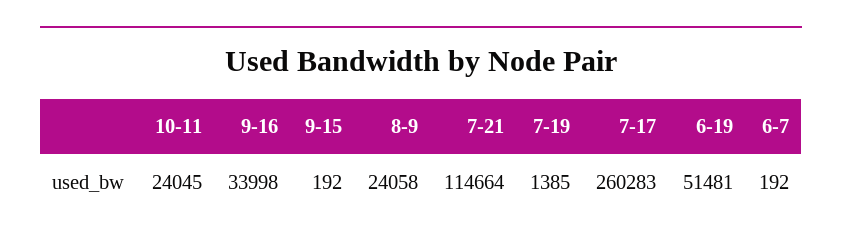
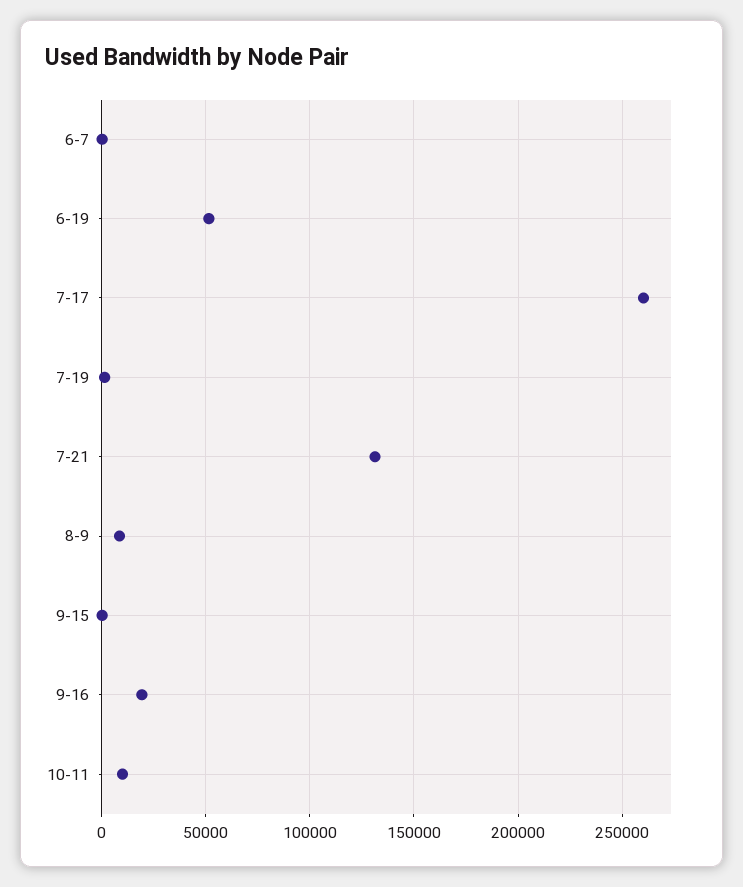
10-11: 24045 -> 10000
9-16: 33998 -> 20000
8-9: 24058 -> 10000
7-21: 114664 -> 130000

